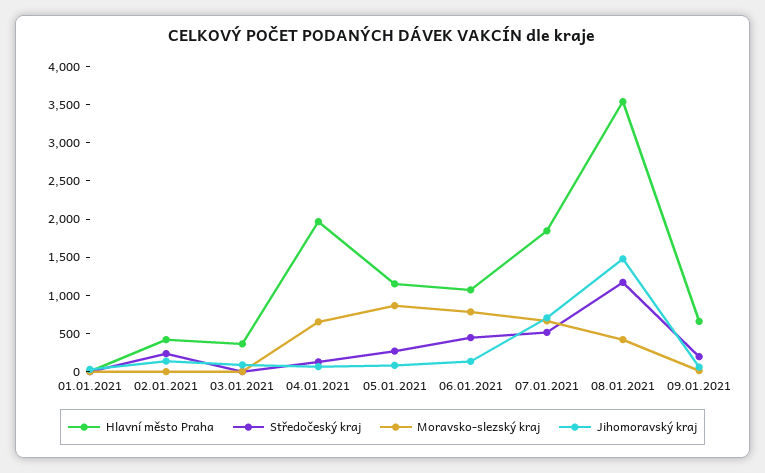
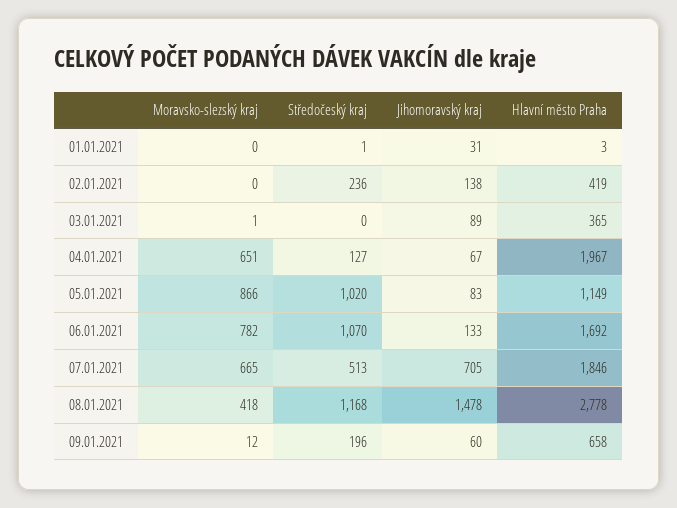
Středočeský kraj, 05.01.2021: 250 -> 1020
Hlavní město Praha, 06.01.2021: 1000 -> 1692
Středočeský kraj, 06.01.2021: 500 -> 1070
Hlavní město Praha, 08.01.2021: 3500 -> 2778

